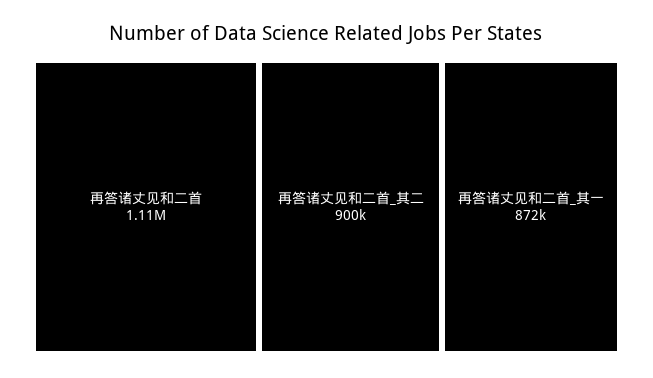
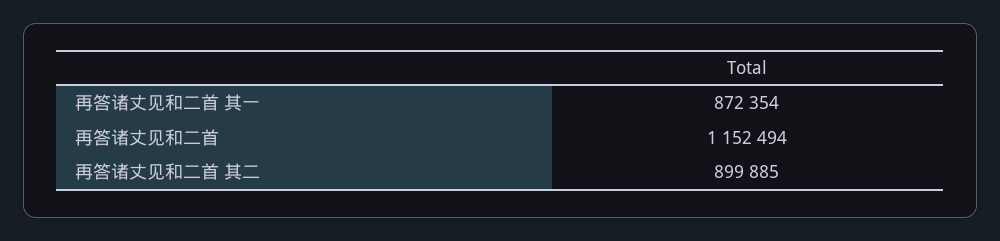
再答诸丈见和二首: 1110000 -> 1152494

